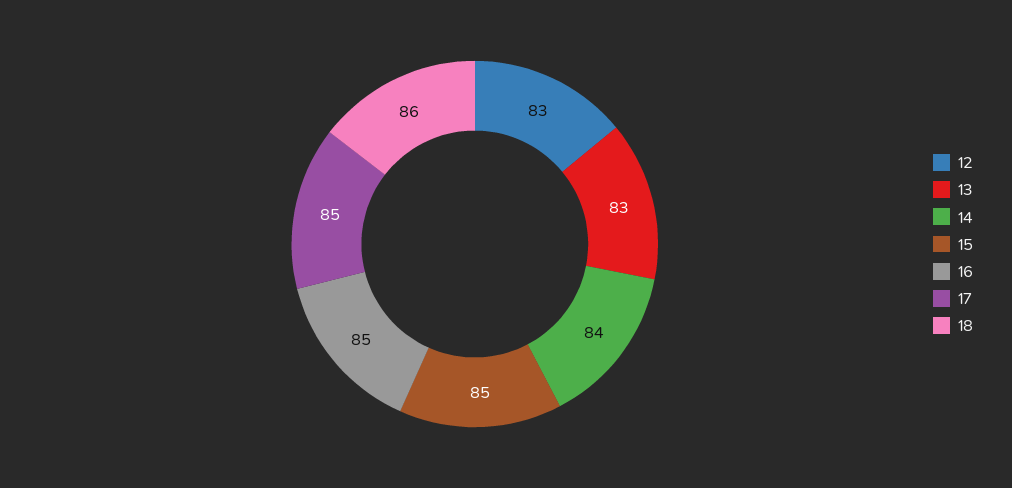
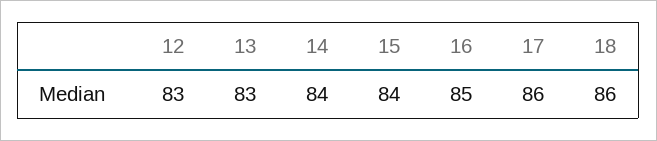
15: 85 -> 84
17: 85 -> 86

